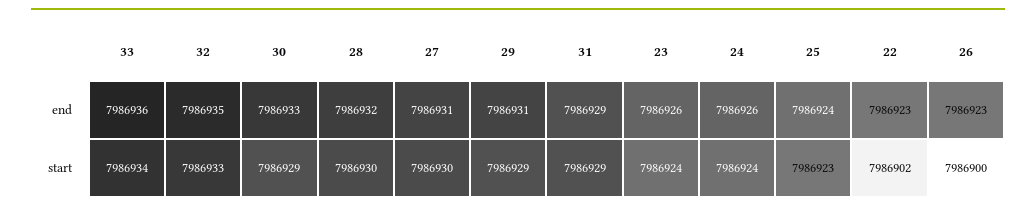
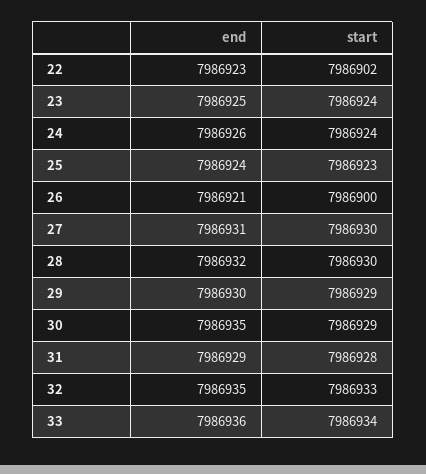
30, end: 7986933 -> 7986935
29, end: 7986931 -> 7986930
23, end: 7986926 -> 7986925
26, end: 7986923 -> 7986921
31, start: 7986929 -> 7986928

